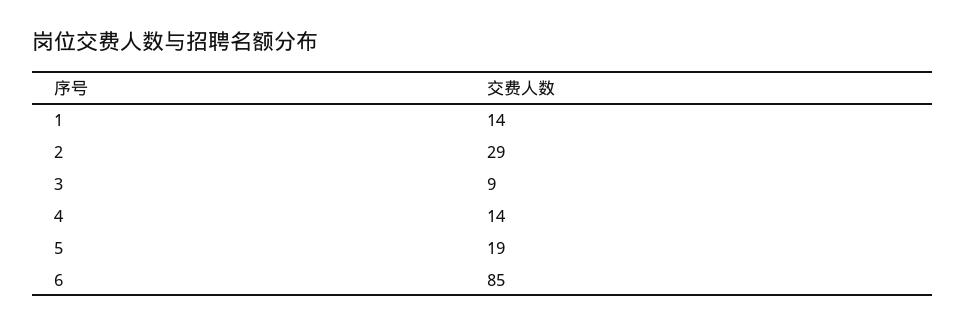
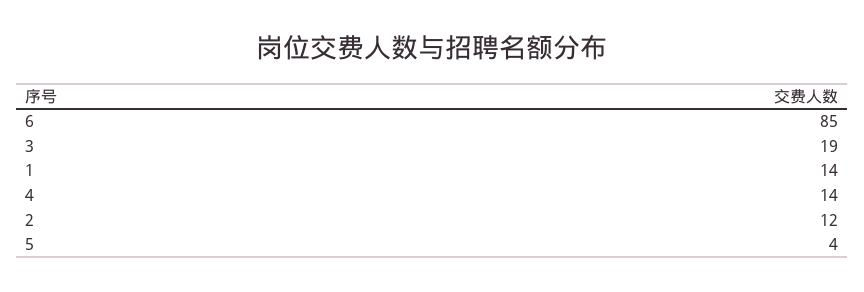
2: 29 -> 12
3: 9 -> 19
5: 19 -> 4

